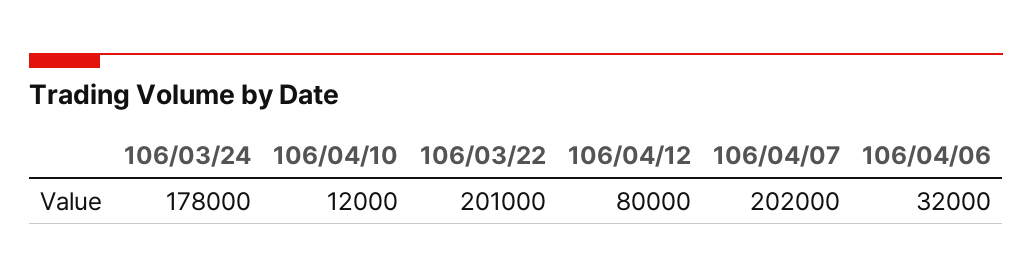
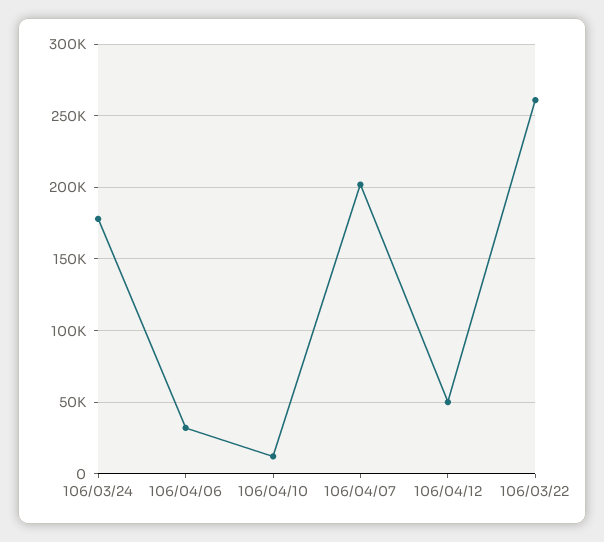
106/03/22: 201000 -> 260000
106/04/12: 80000 -> 50000

